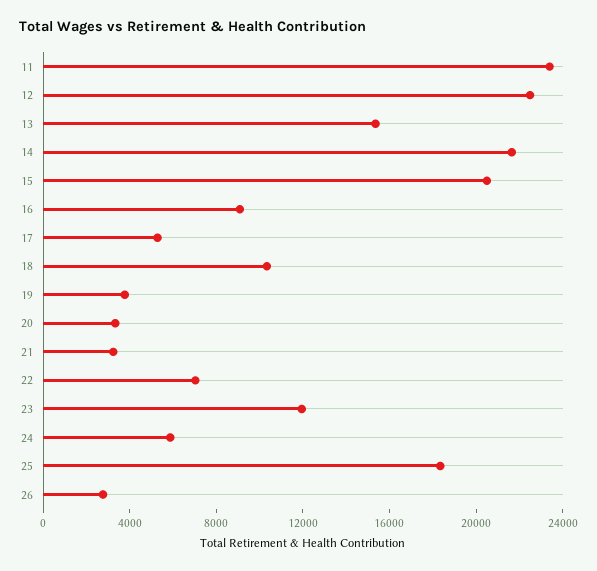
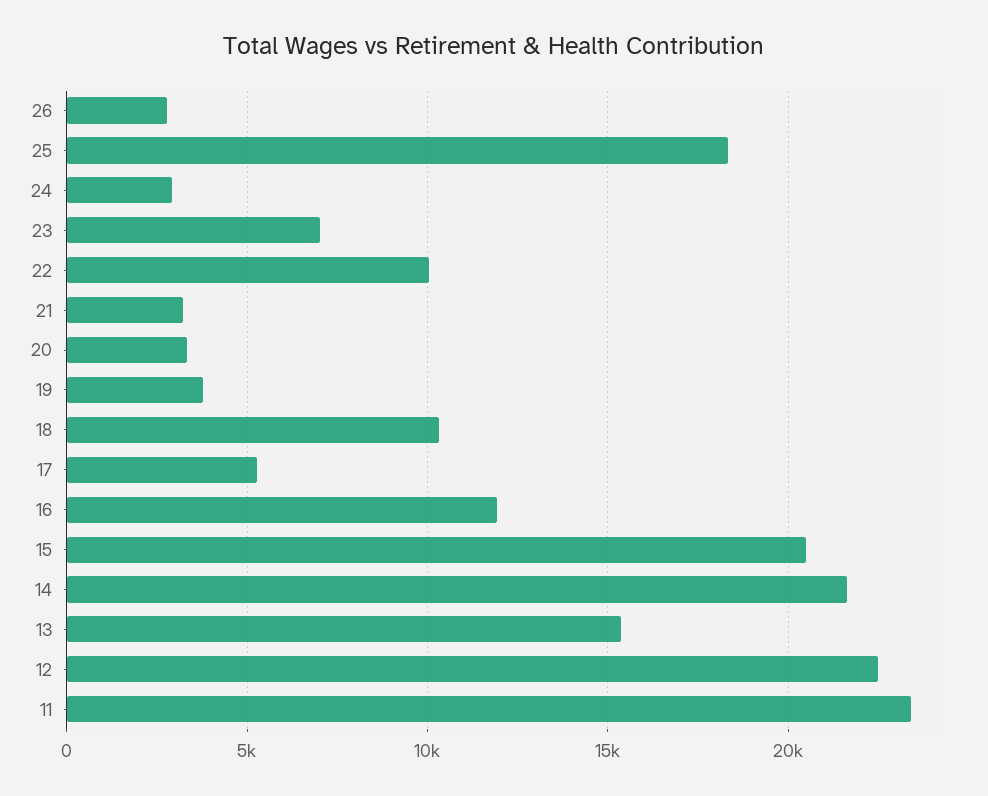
16: 9000 -> 12000
22: 7000 -> 10000
23: 12000 -> 7000
24: 6000 -> 3000

